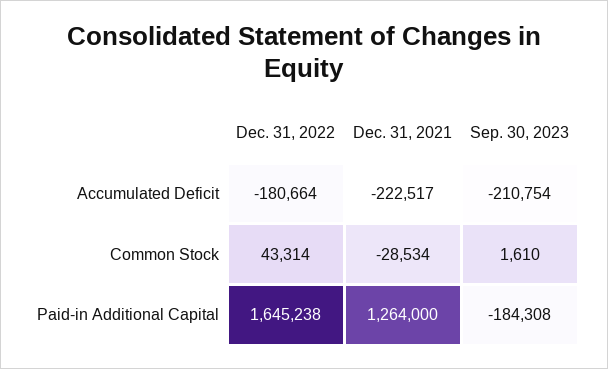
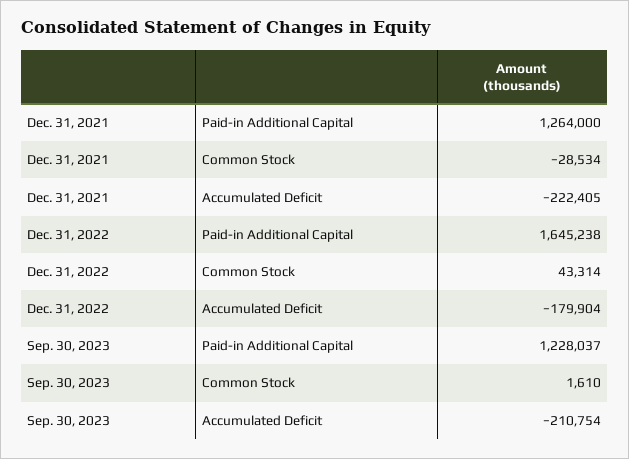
Dec. 31, 2022, Accumulated Deficit: -180664 -> -179904
Dec. 31, 2021, Accumulated Deficit: -222517 -> -222405
Sep. 30, 2023, Paid-in Additional Capital: -184308 -> 1228037

